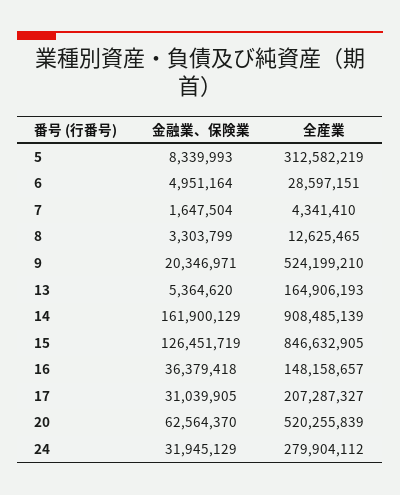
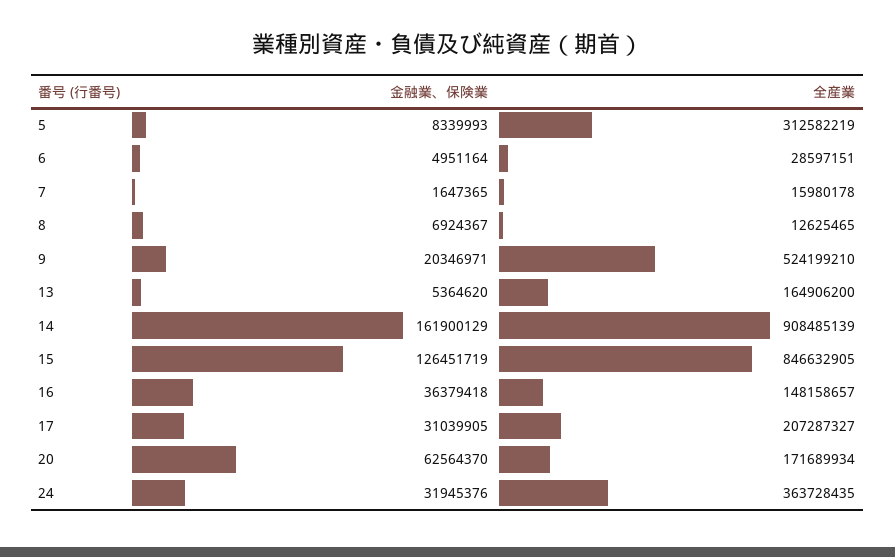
金融業、保険業, 7: 1647504 -> 1647365
全産業, 7: 4341410 -> 15980178
金融業、保険業, 8: 3303799 -> 6924367
全産業, 13: 164906193 -> 164906200
全産業, 20: 520255839 -> 171689934
金融業、保険業, 24: 31945129 -> 31945376
全産業, 24: 279904112 -> 363728435

